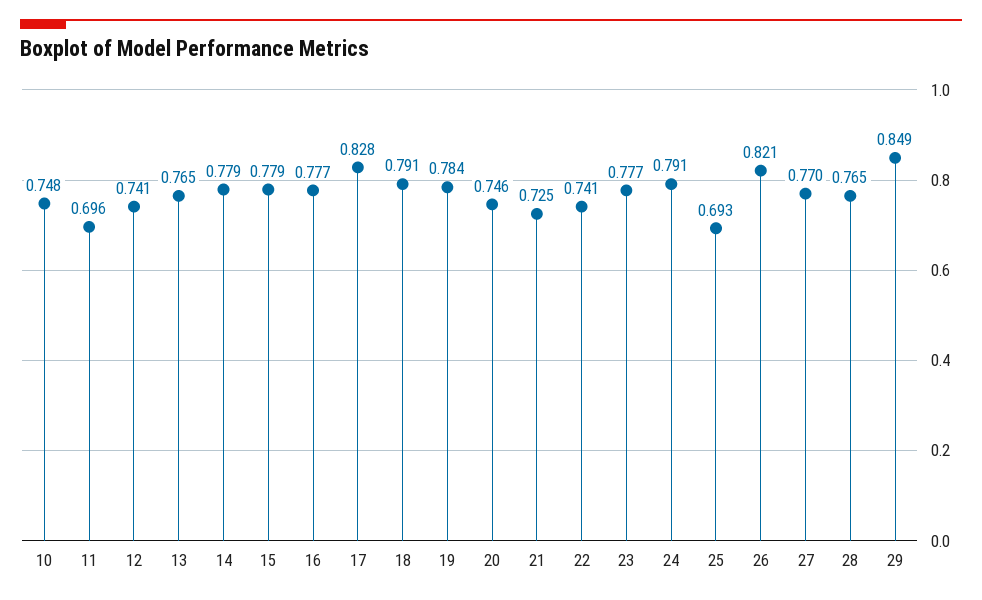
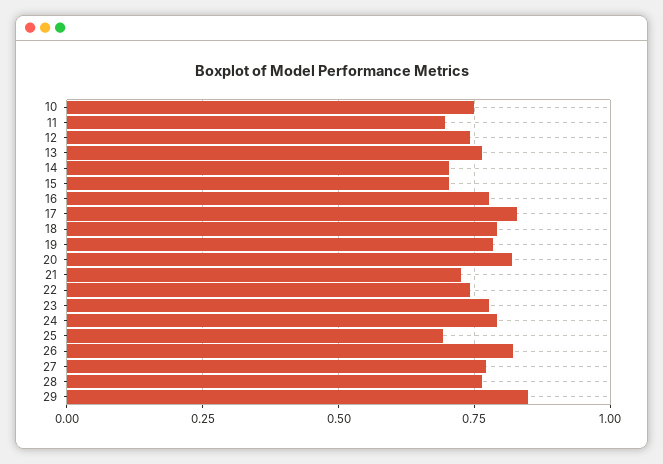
14: 0.779 -> 0.7
15: 0.779 -> 0.7
20: 0.746 -> 0.825

